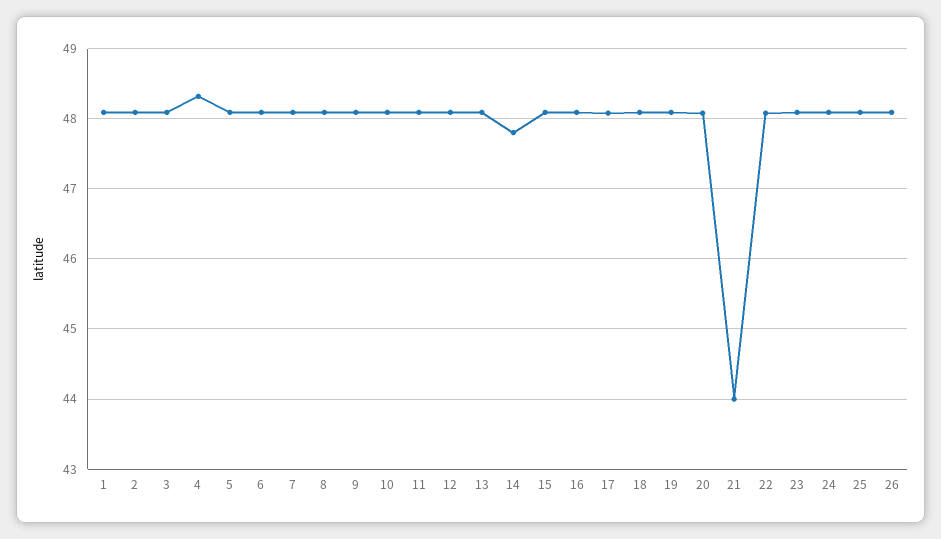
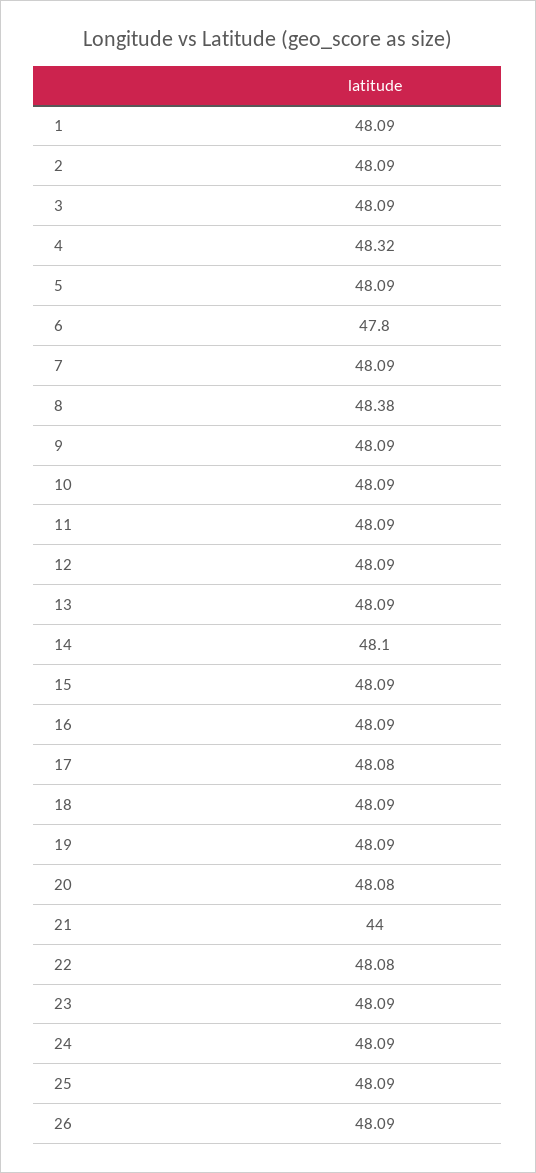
6: 48.1 -> 47.8
8: 48.1 -> 48.38
14: 47.8 -> 48.1

